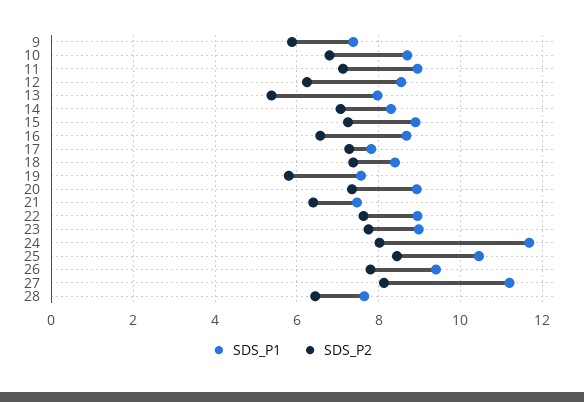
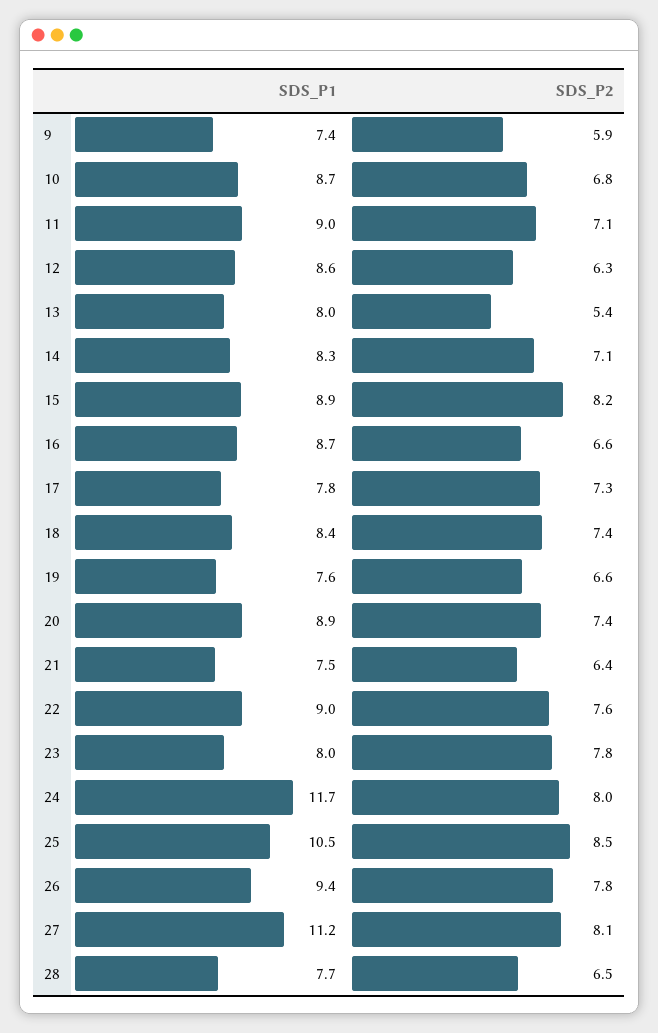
SDS_P2, 15: 7.2 -> 8.2
SDS_P2, 19: 5.8 -> 6.6
SDS_P1, 23: 9 -> 8

